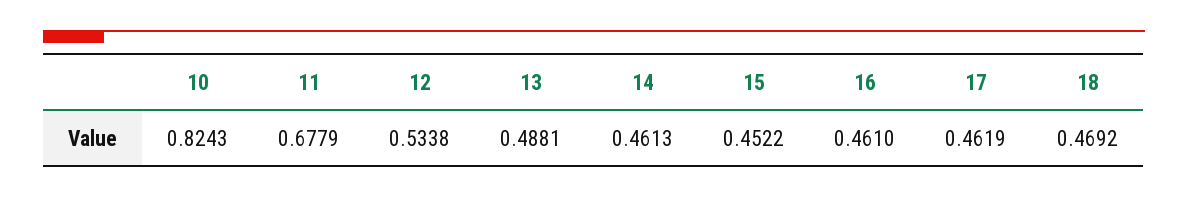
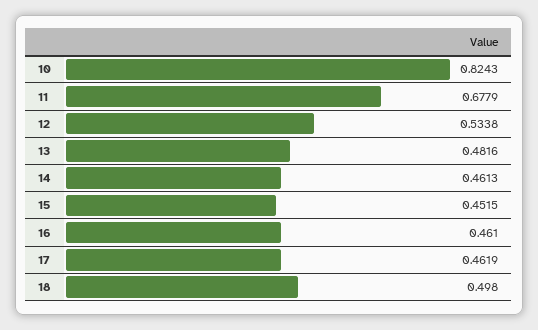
13: 0.4881 -> 0.4816
15: 0.4522 -> 0.4515
18: 0.4692 -> 0.498

